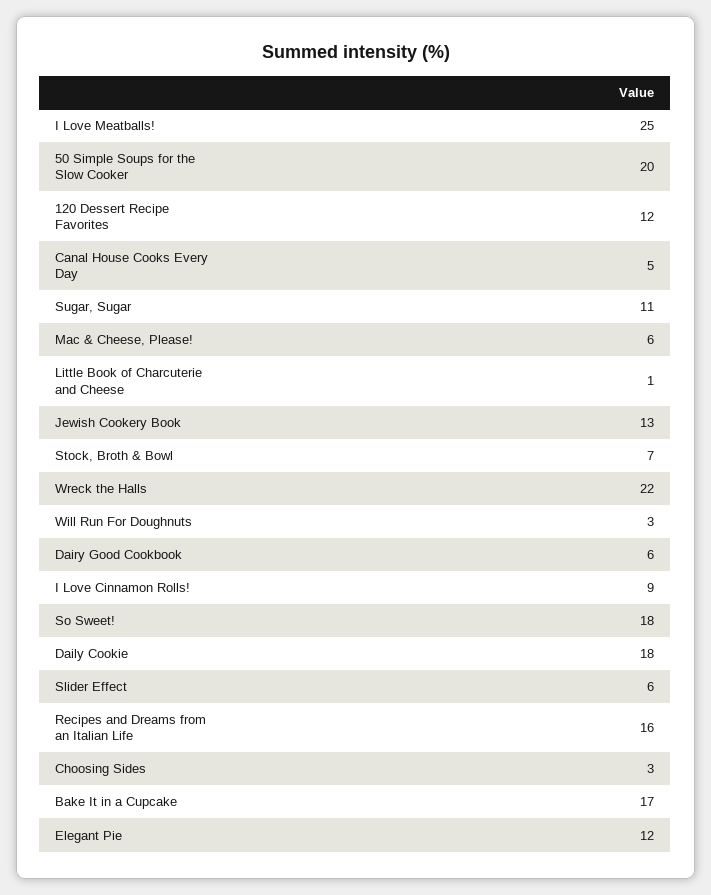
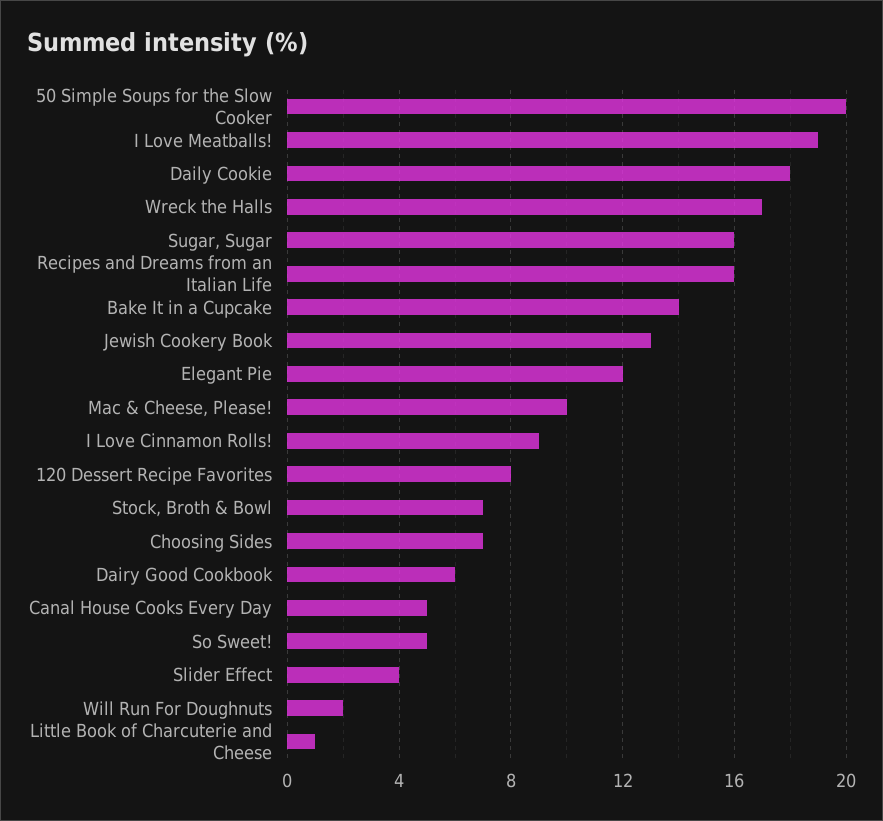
I Love Meatballs!: 25 -> 19
120 Dessert Recipe Favorites: 12 -> 8
Sugar, Sugar: 11 -> 16
Mac & Cheese, Please!: 6 -> 10
Wreck the Halls: 22 -> 17
Will Run For Doughnuts: 3 -> 2
So Sweet!: 18 -> 5
Slider Effect: 6 -> 4
Choosing Sides: 3 -> 7
Bake It in a Cupcake: 17 -> 14

